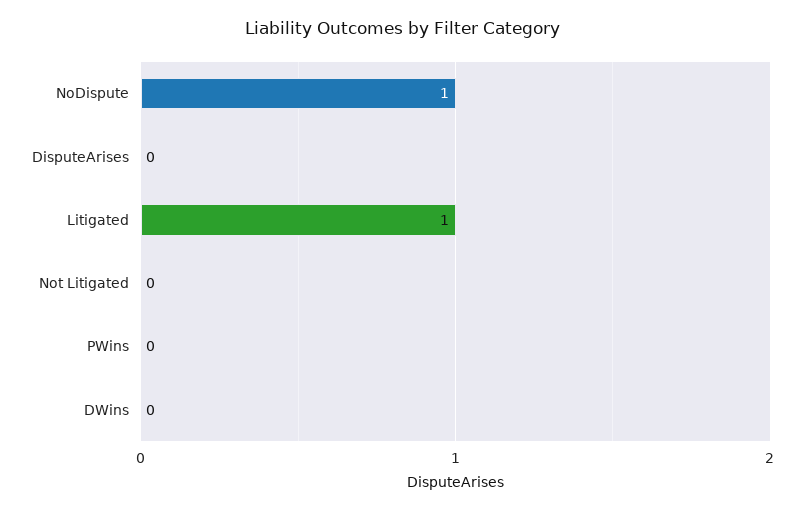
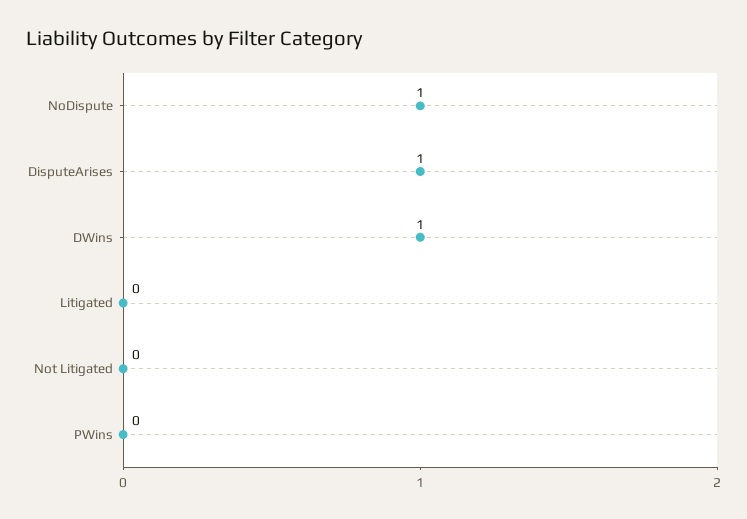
DisputeArises: 0 -> 1
Litigated: 1 -> 0
DWins: 0 -> 1

